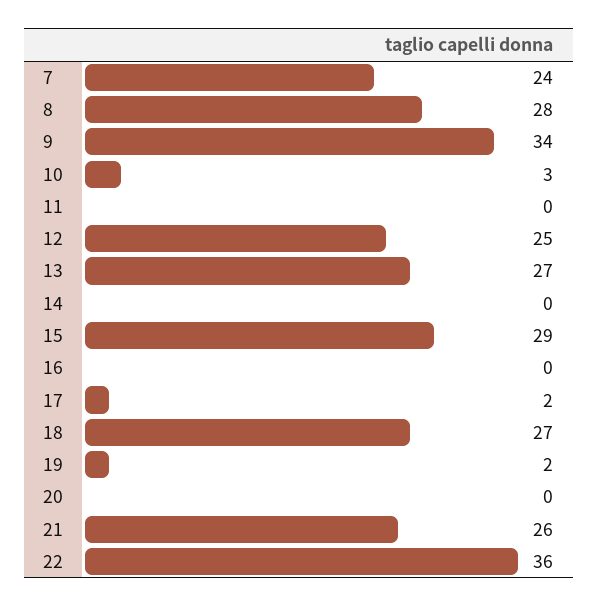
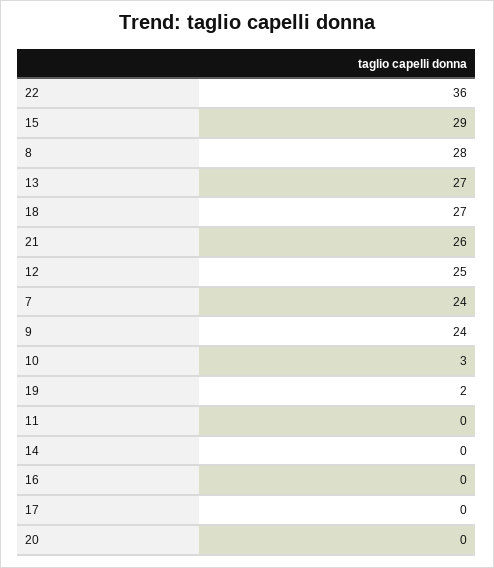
9: 34 -> 24
17: 2 -> 0

